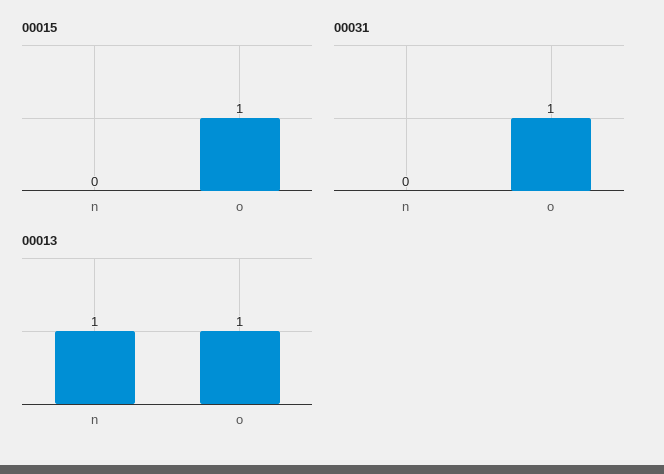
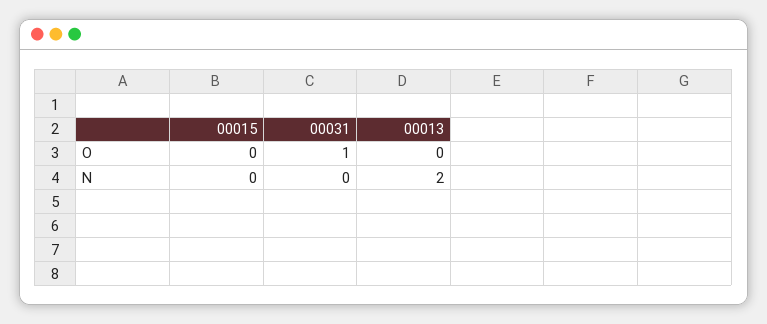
00015, o: 1 -> 0
00013, n: 1 -> 2
00013, o: 1 -> 0

